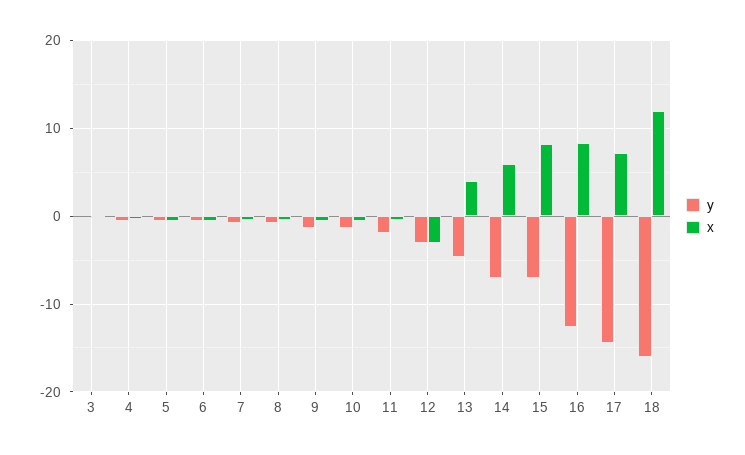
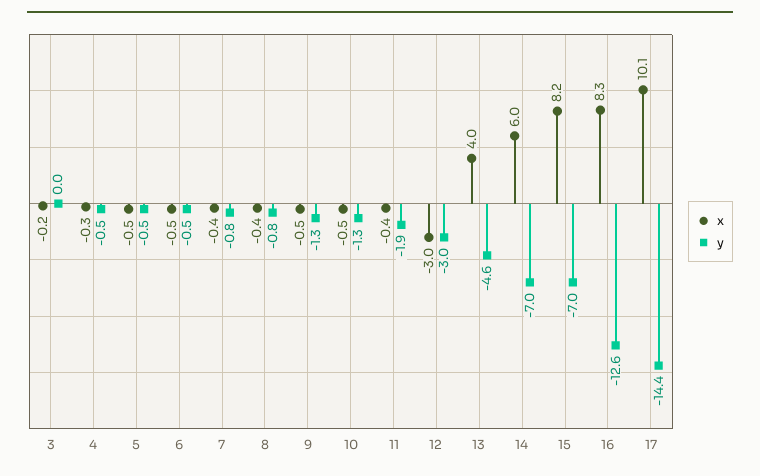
x, 17: 7 -> 10.1
y, 18: -16 -> none
x, 18: 12 -> none

